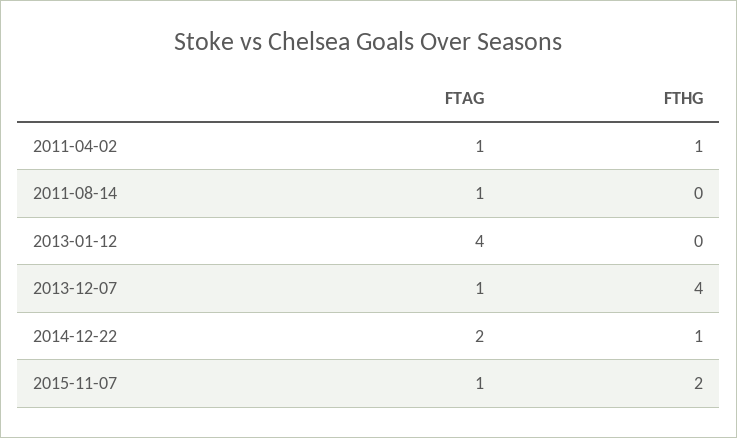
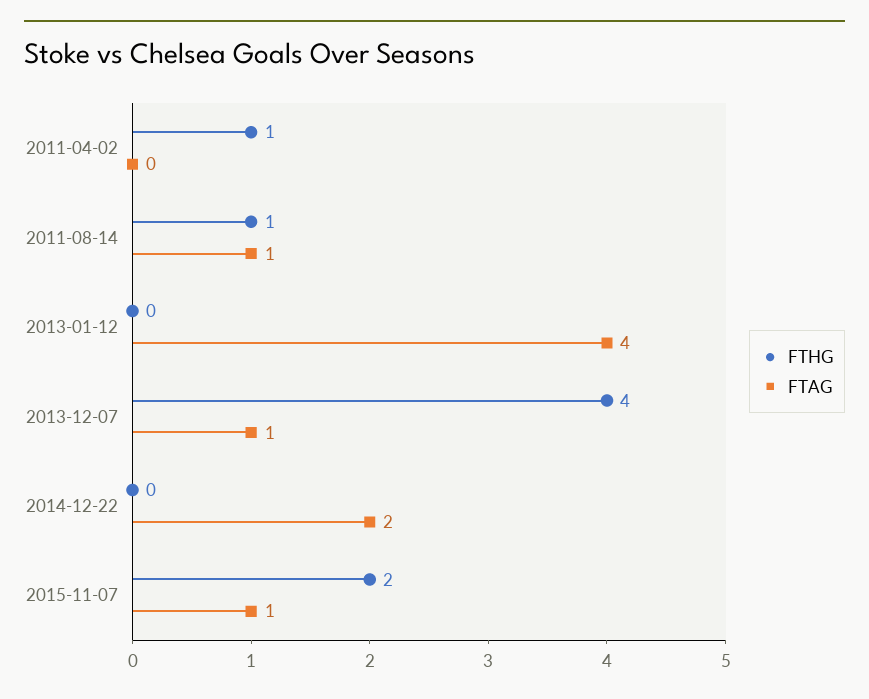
FTAG, 2011-04-02: 1 -> 0
FTHG, 2011-08-14: 0 -> 1
FTHG, 2014-12-22: 1 -> 0

